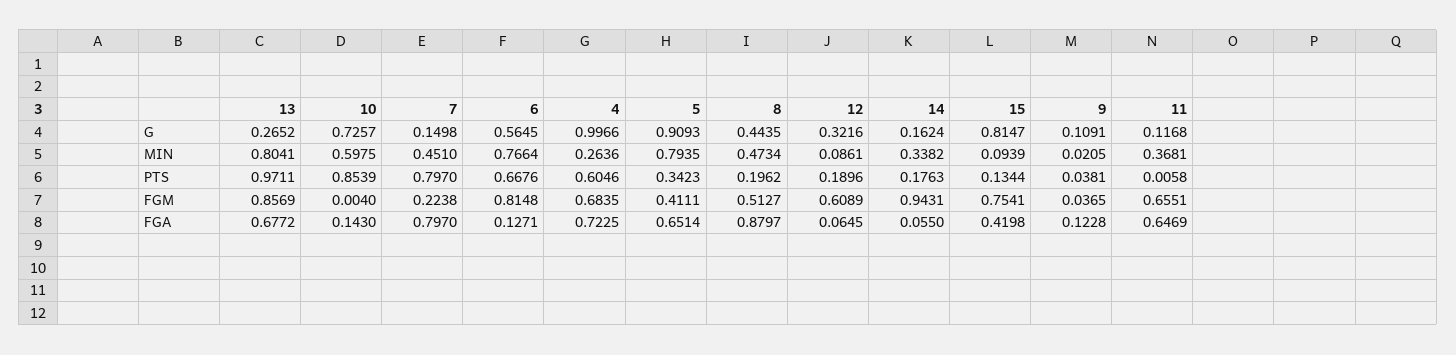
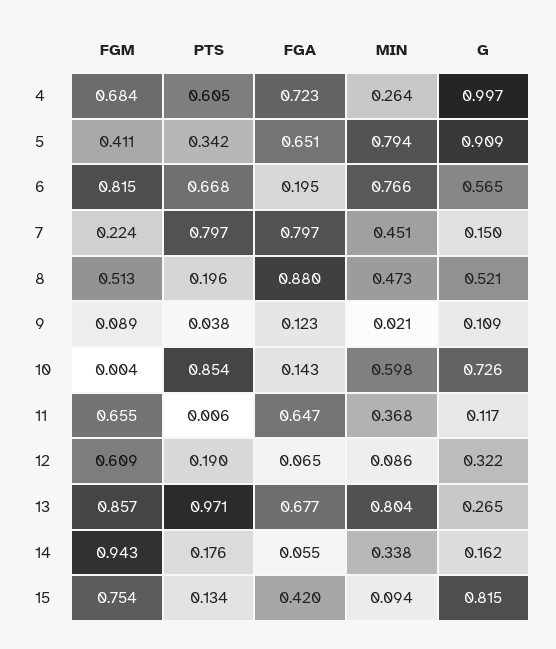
8, G: 0.4435 -> 0.521
9, FGM: 0.0365 -> 0.089
6, FGA: 0.1271 -> 0.195

